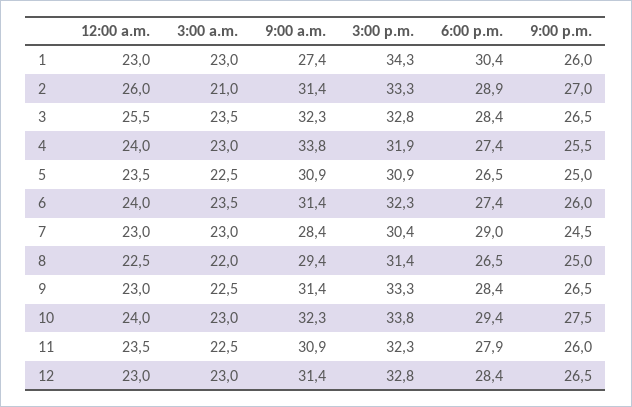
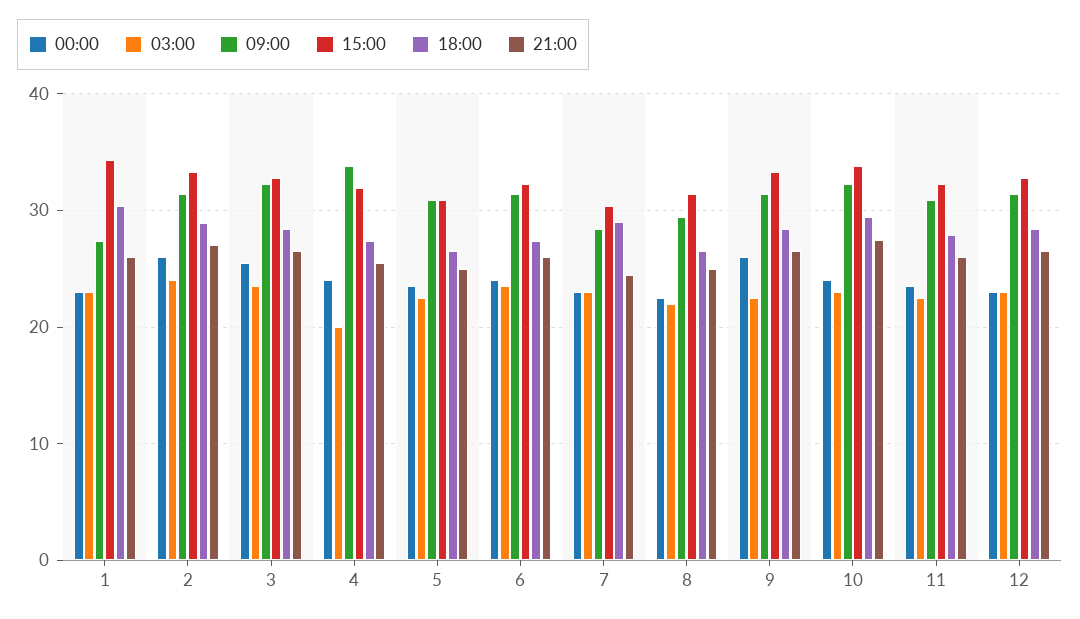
3:00 a.m., 2: 21 -> 24
3:00 a.m., 4: 23 -> 20
12:00 a.m., 9: 23 -> 26

